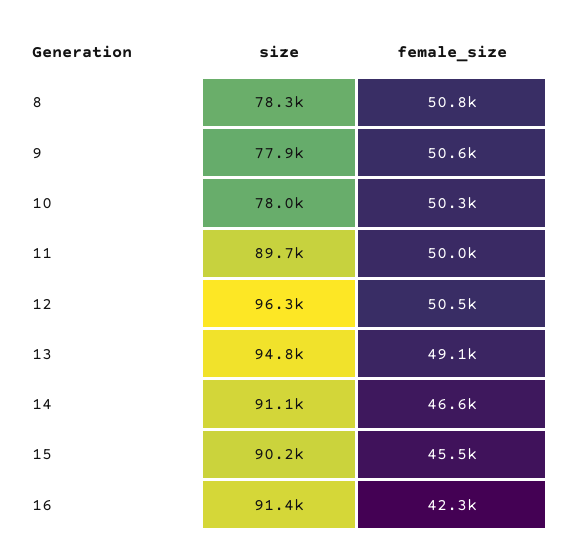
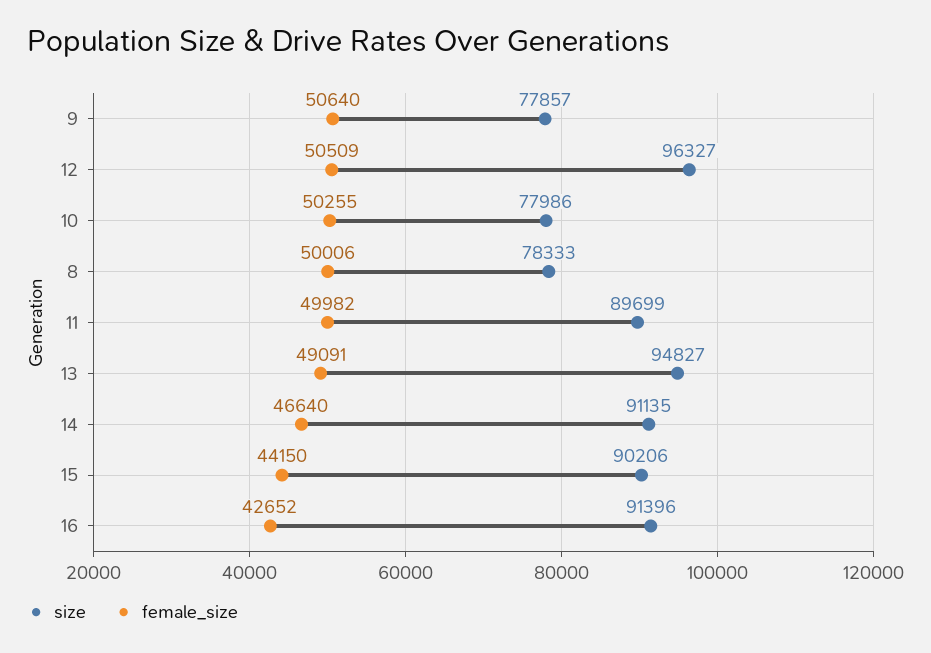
female_size, 8: 50800 -> 50006
female_size, 15: 45500 -> 44150
female_size, 16: 42300 -> 42652

